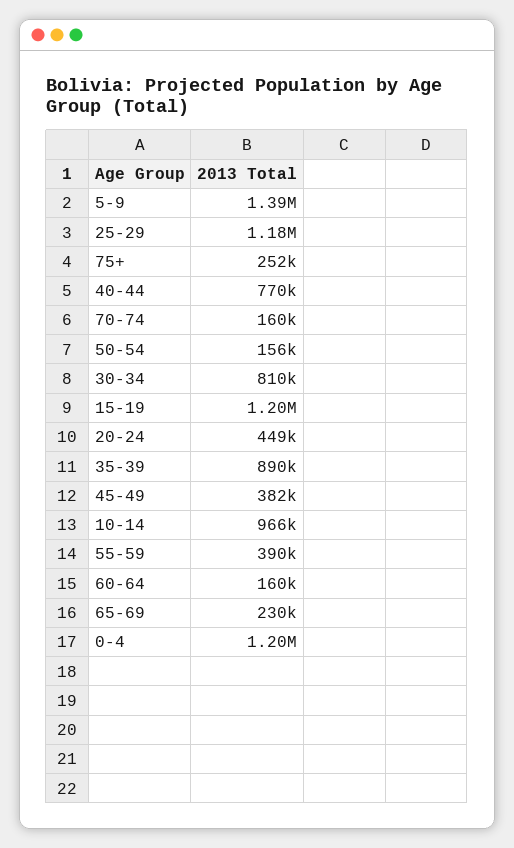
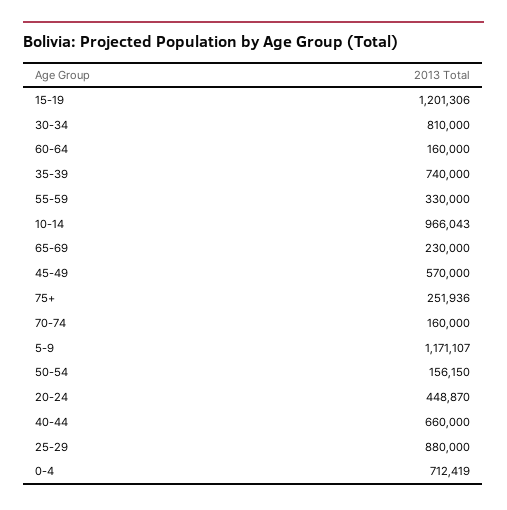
5-9: 1390000 -> 1171107
25-29: 1180000 -> 880000
40-44: 770000 -> 660000
35-39: 890000 -> 740000
45-49: 382000 -> 570000
55-59: 390000 -> 330000
0-4: 1200000 -> 712419

